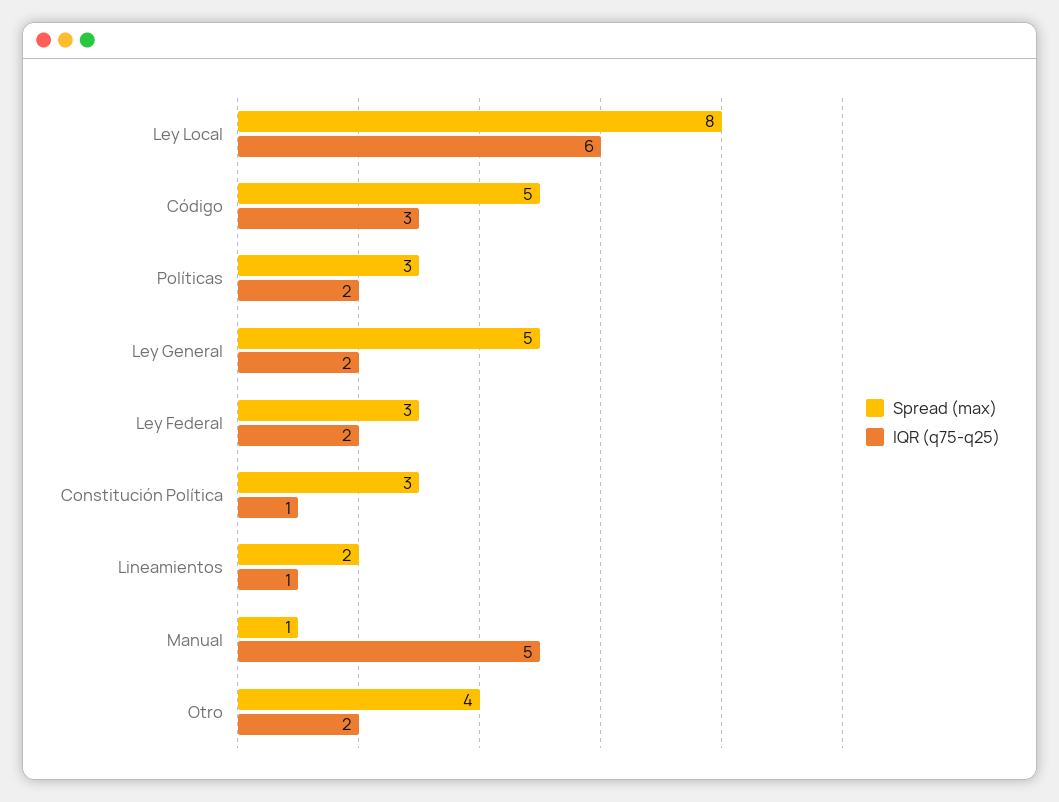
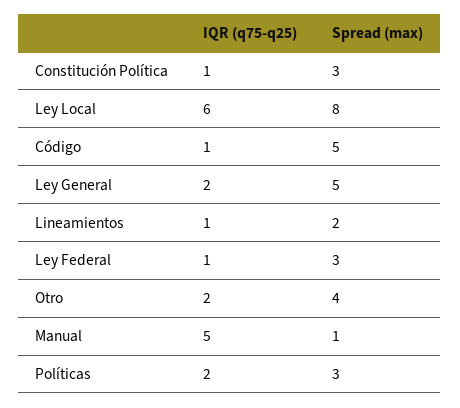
IQR (q75-q25), Código: 3 -> 1
IQR (q75-q25), Ley Federal: 2 -> 1

